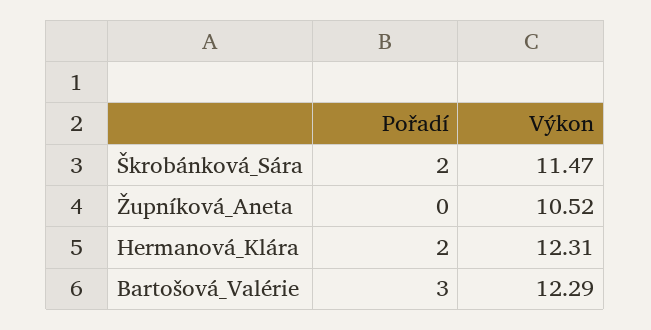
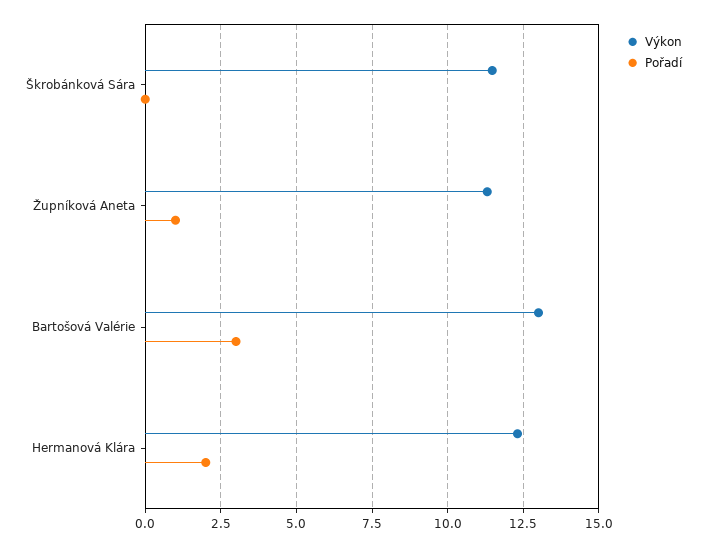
Pořadí, Škrobánková_Sára: 2 -> 0
Pořadí, Župníková_Aneta: 0 -> 1
Výkon, Župníková_Aneta: 10.52 -> 11.25
Výkon, Bartošová_Valérie: 12.29 -> 13

